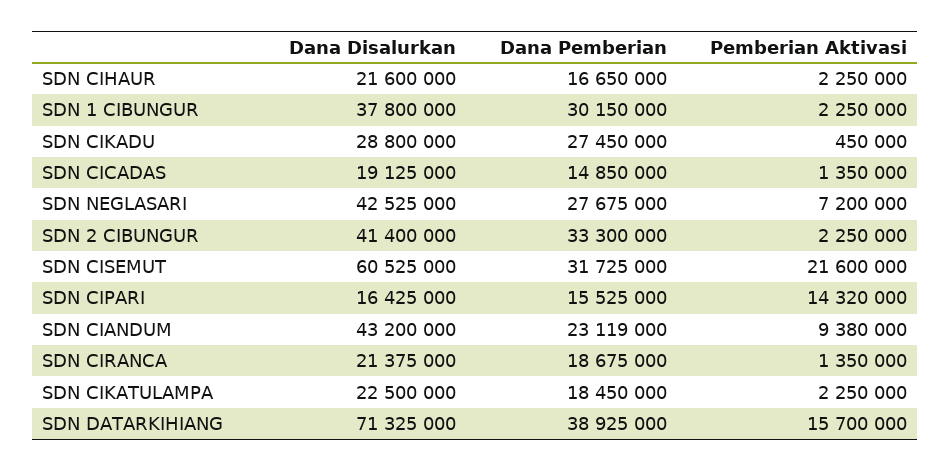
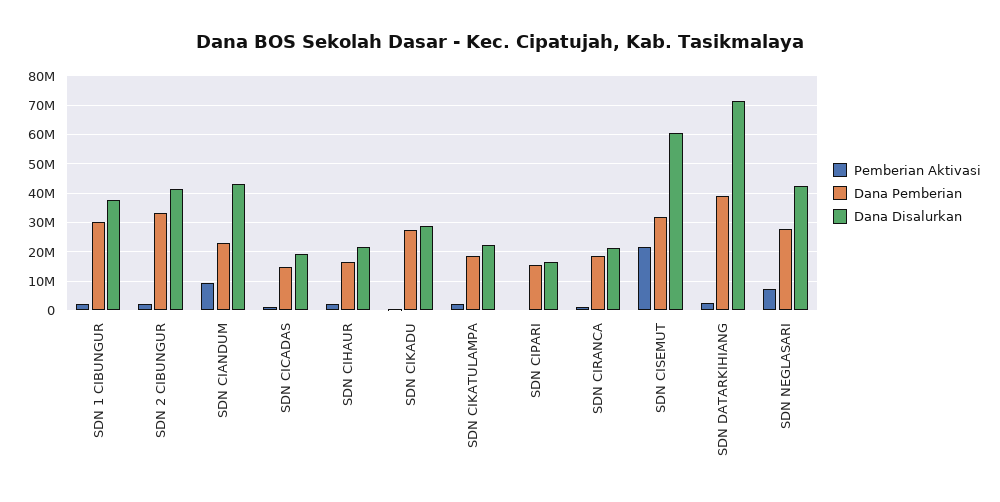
Pemberian Aktivasi, SDN CIPARI: 14320000 -> 0
Pemberian Aktivasi, SDN DATARKIHIANG: 15700000 -> 2500000

